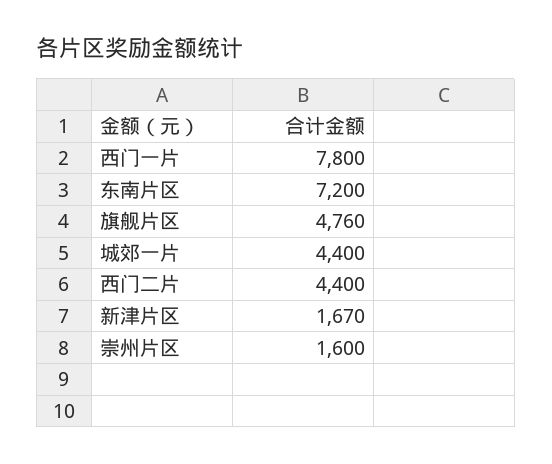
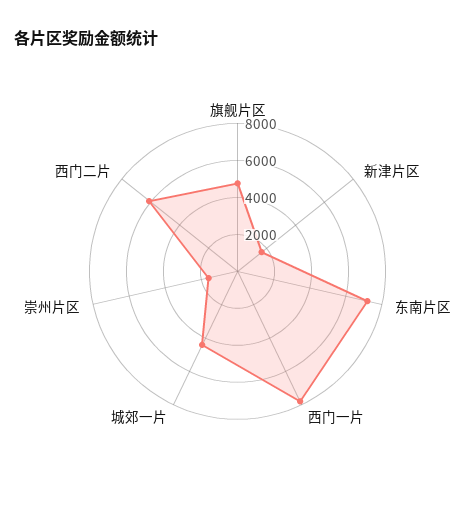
西门二片: 4400 -> 6000

